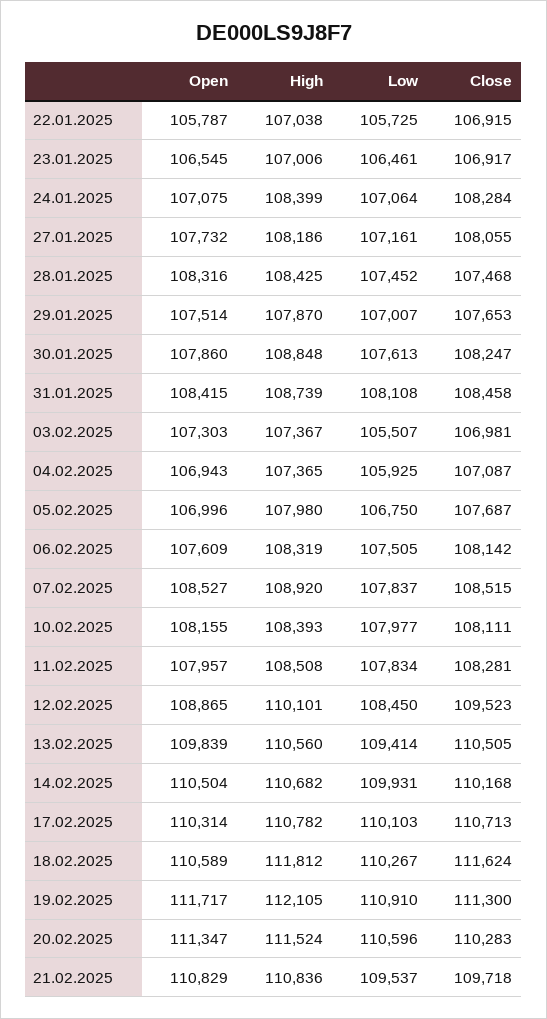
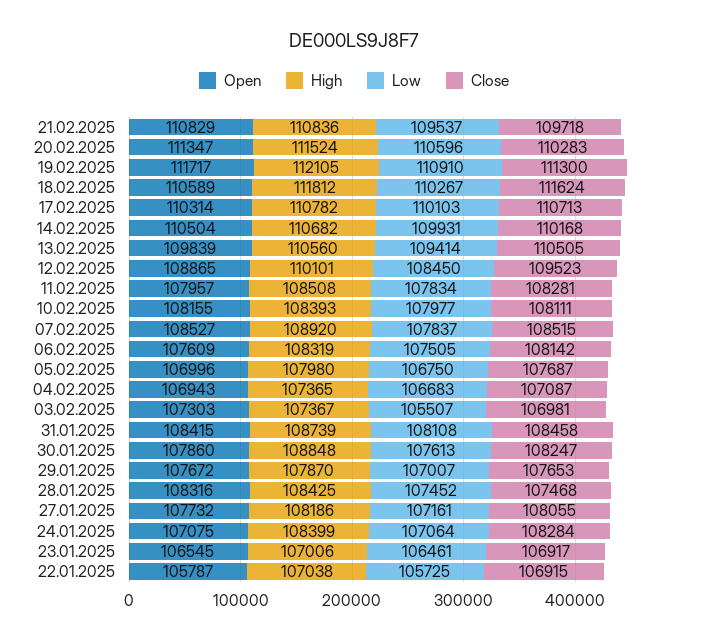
Open, 29.01.2025: 107514 -> 107672
Low, 04.02.2025: 105925 -> 106683

